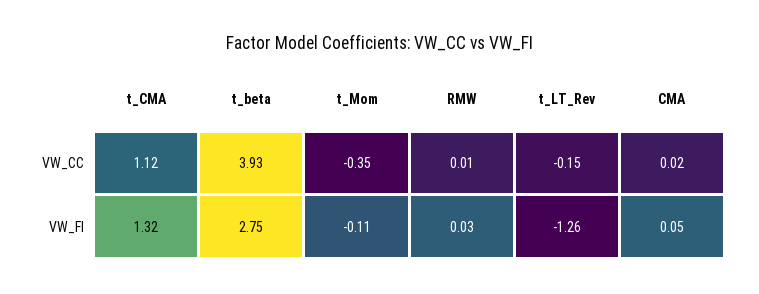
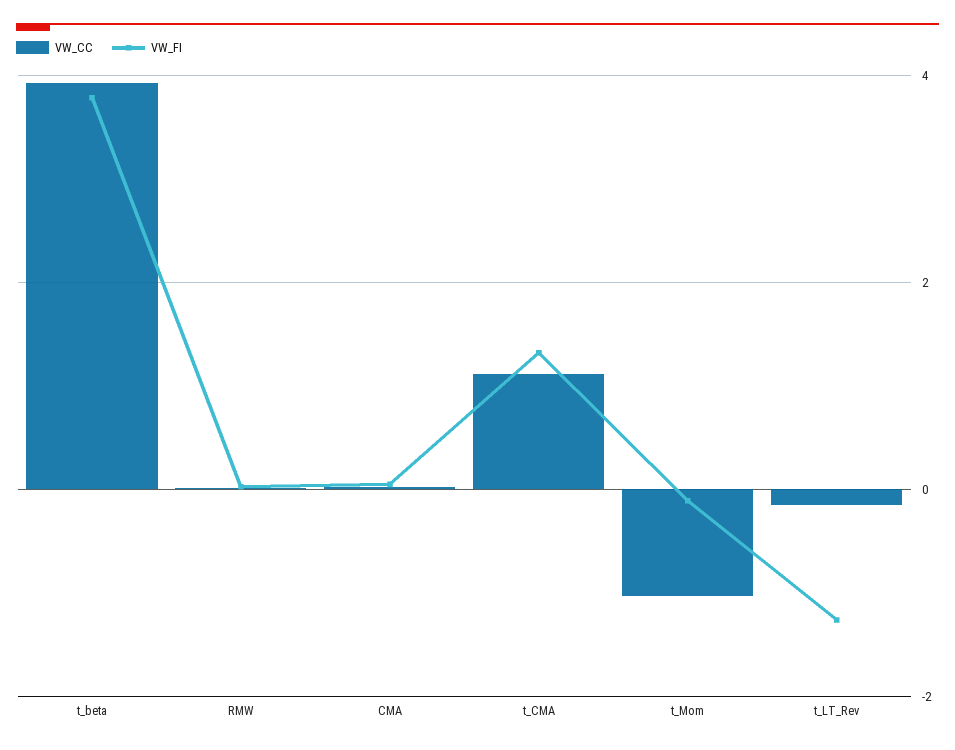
VW_CC, t_Mom: -0.35 -> -1
VW_FI, t_beta: 2.75 -> 3.8

